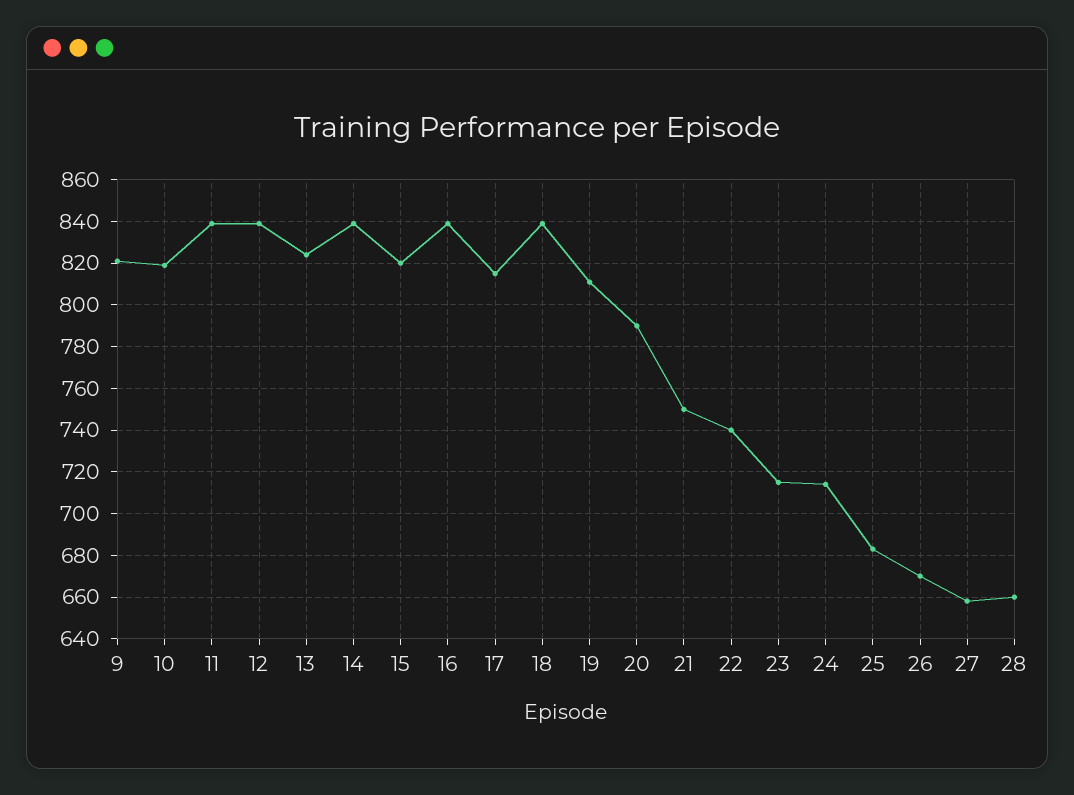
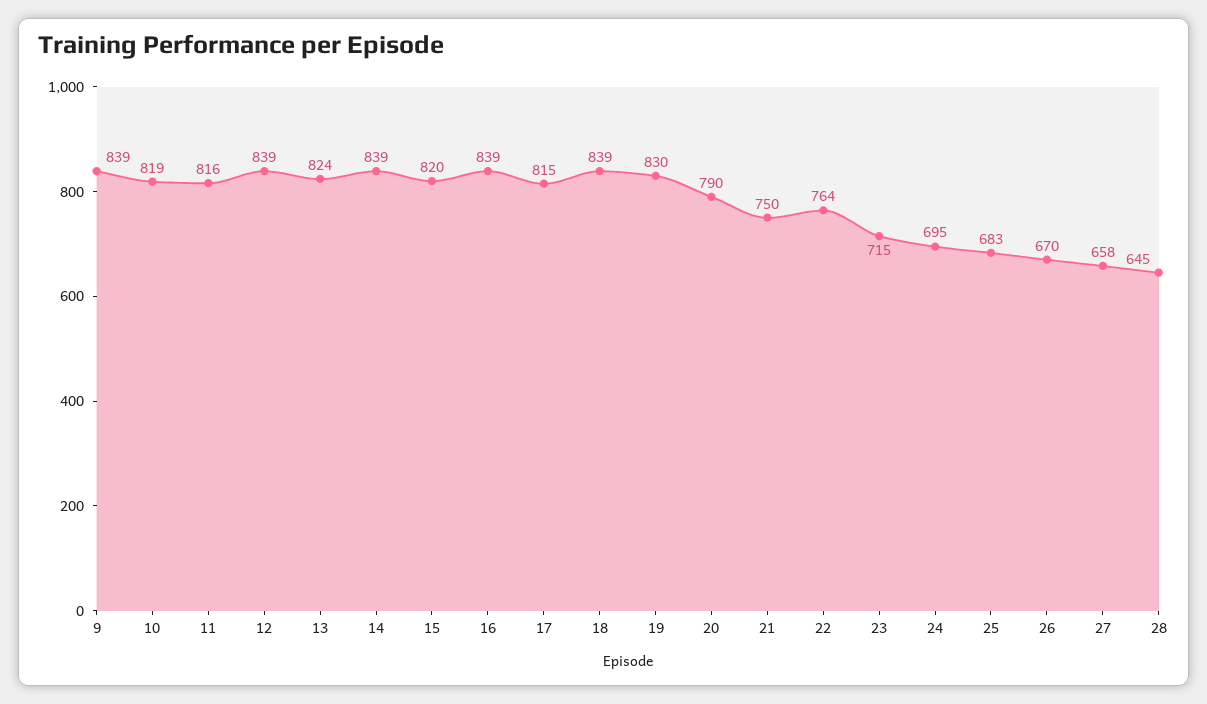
9: 820 -> 839
11: 840 -> 816
19: 810 -> 830
22: 740 -> 764
24: 715 -> 695
28: 660 -> 645

